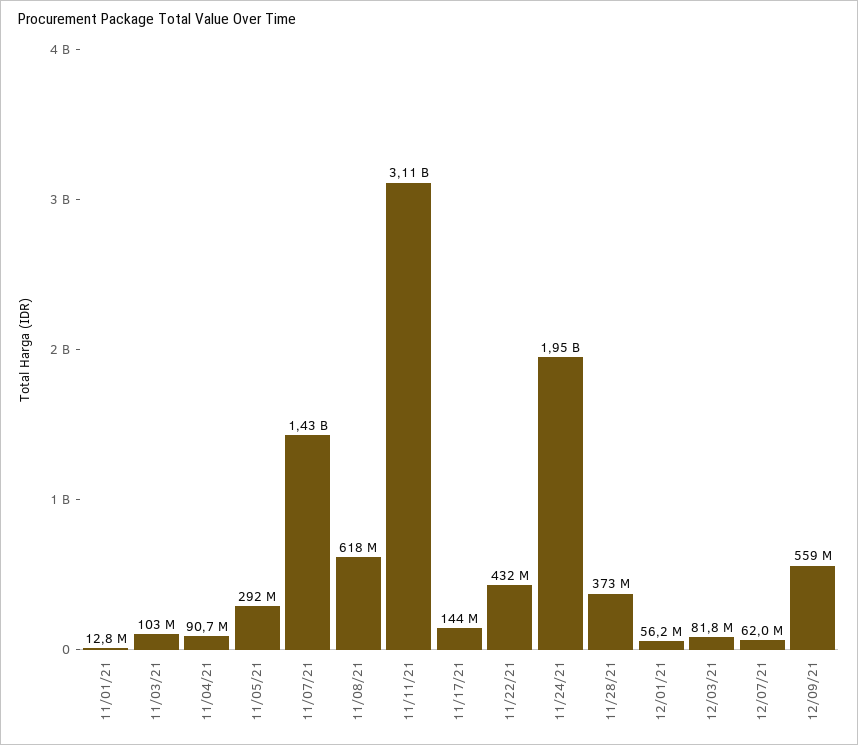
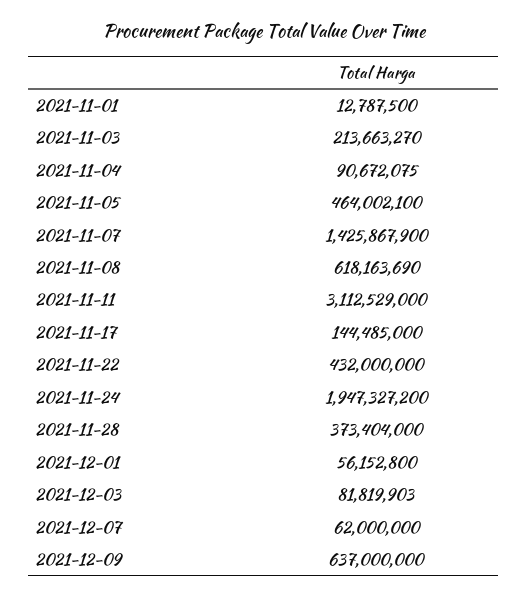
11/03/21: 103000000 -> 213663270
11/05/21: 292000000 -> 464002100
12/09/21: 559000000 -> 637000000

